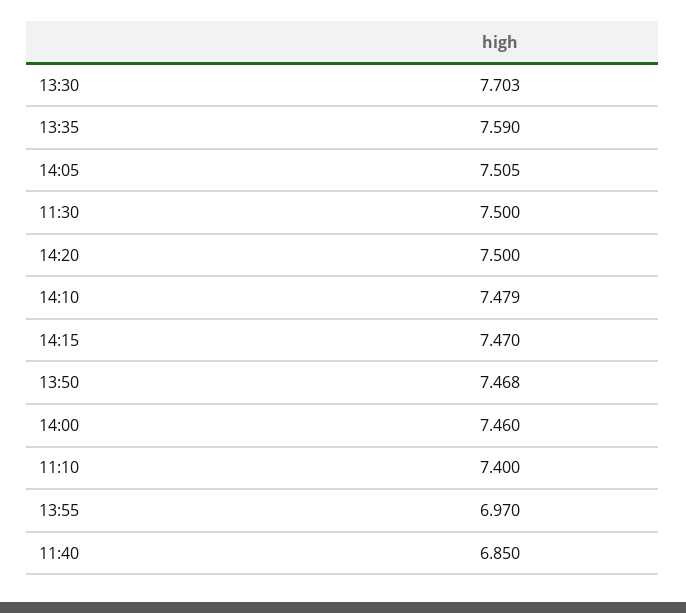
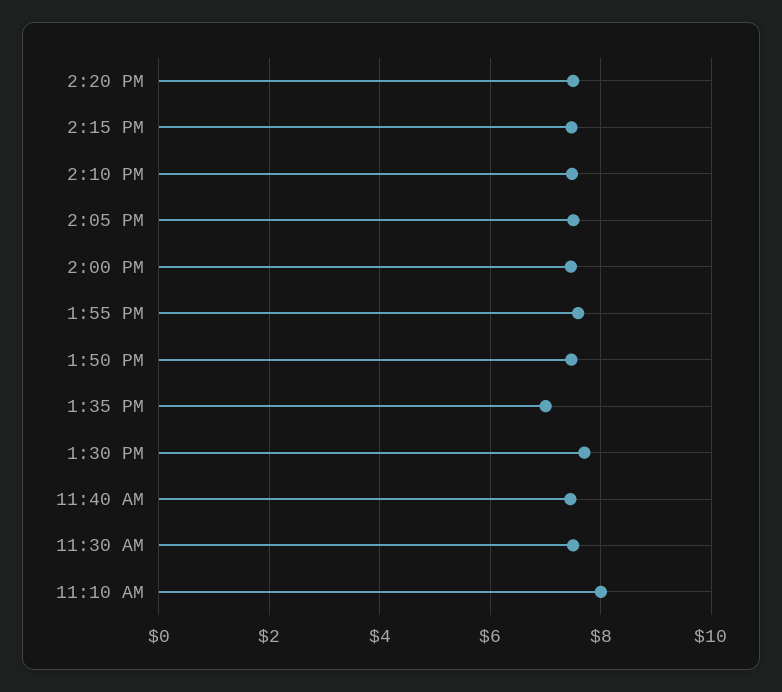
13:35: 7.59 -> 7
11:10: 7.4 -> 8
13:55: 6.97 -> 7.6
11:40: 6.85 -> 7.4

